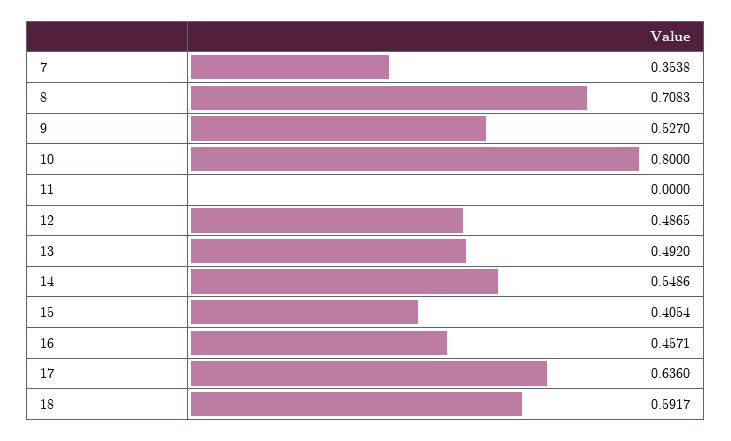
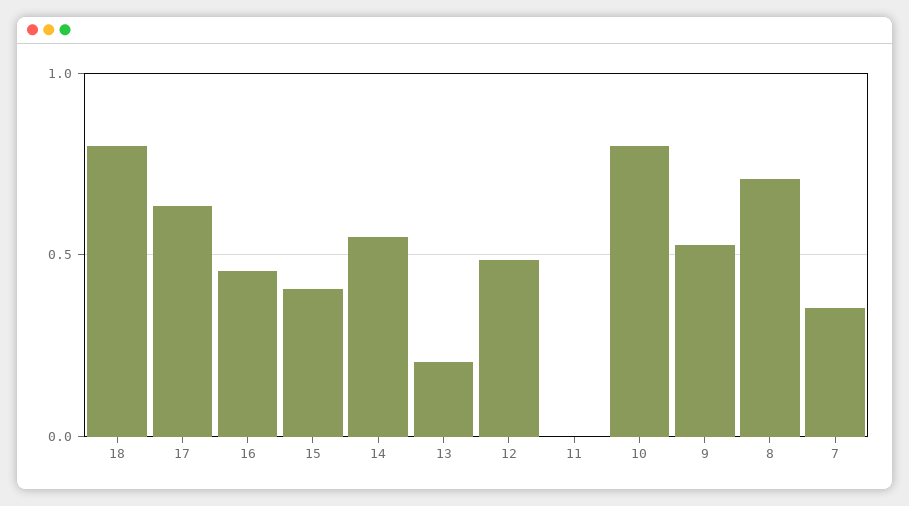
13: 0.492 -> 0.2
18: 0.5917 -> 0.8

